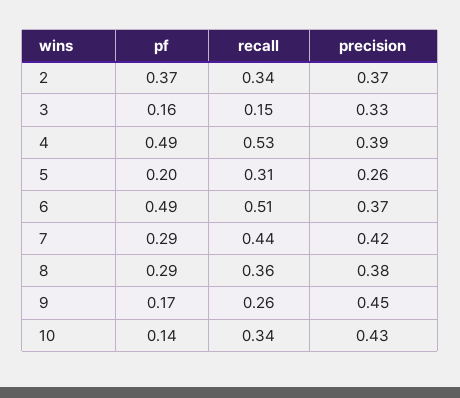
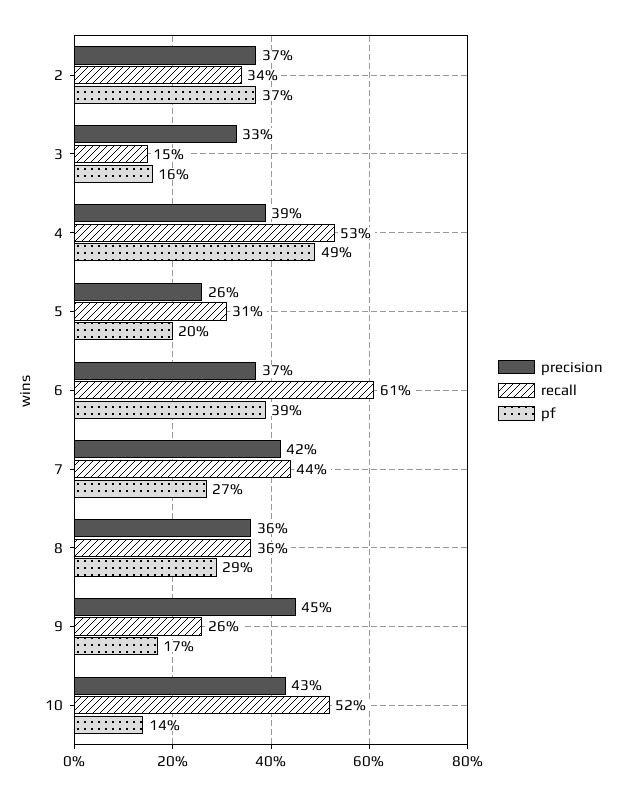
pf, 6: 0.49 -> 0.39
recall, 6: 0.51 -> 0.61
pf, 7: 0.29 -> 0.27
precision, 8: 0.38 -> 0.36
recall, 10: 0.34 -> 0.52

